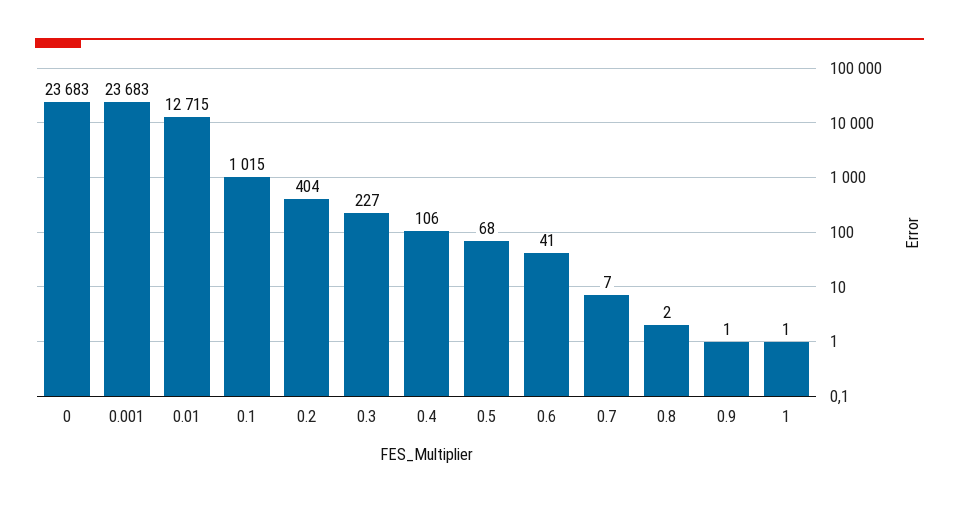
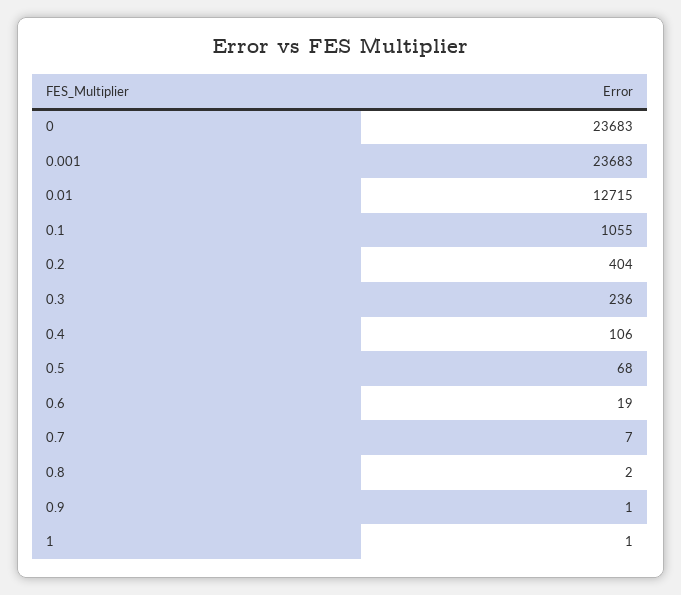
0.1: 1015 -> 1055
0.3: 227 -> 236
0.6: 41 -> 19

